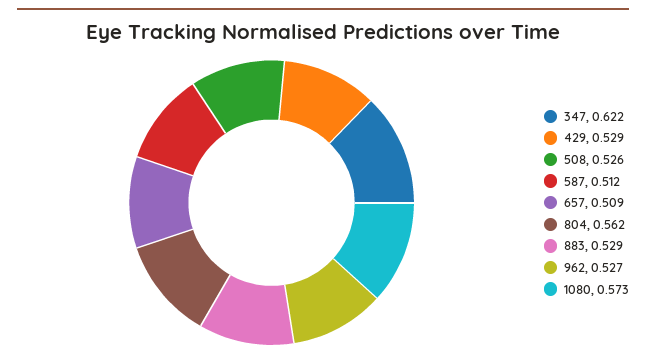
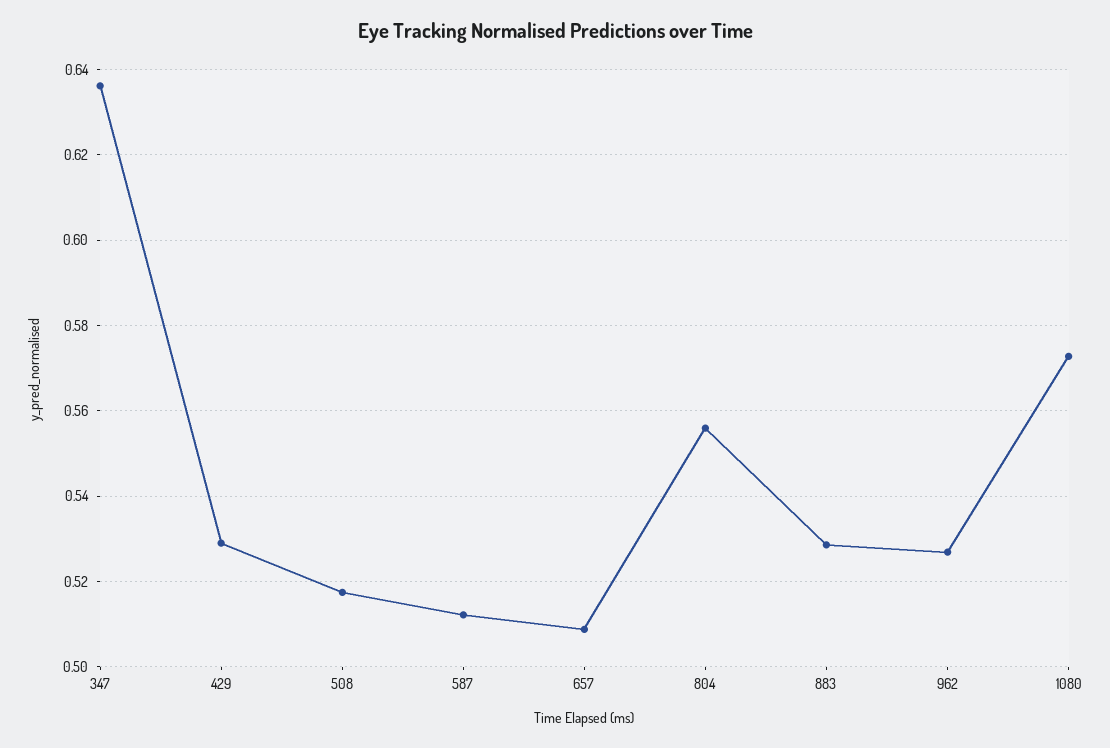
347: 0.622 -> 0.636
508: 0.526 -> 0.518
804: 0.562 -> 0.556

